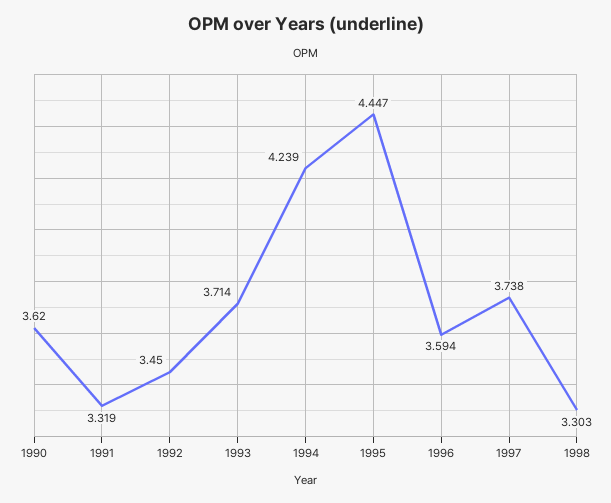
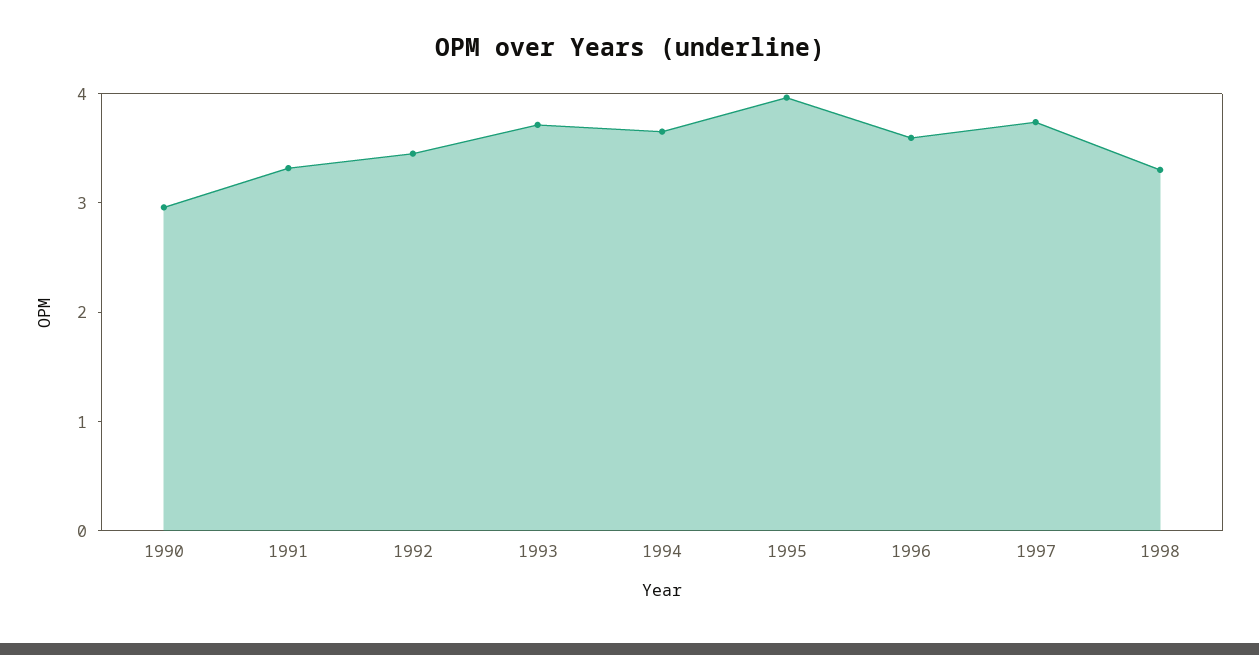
1990: 3.62 -> 3
1994: 4.239 -> 3.6
1995: 4.447 -> 4

